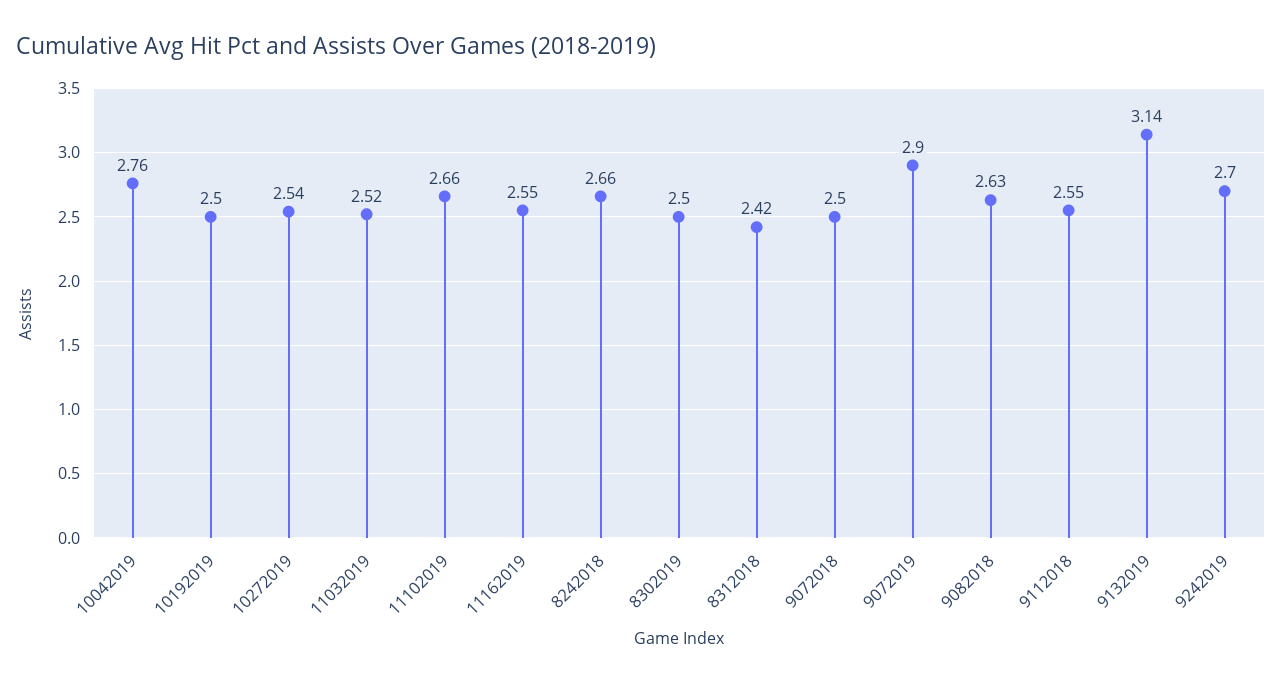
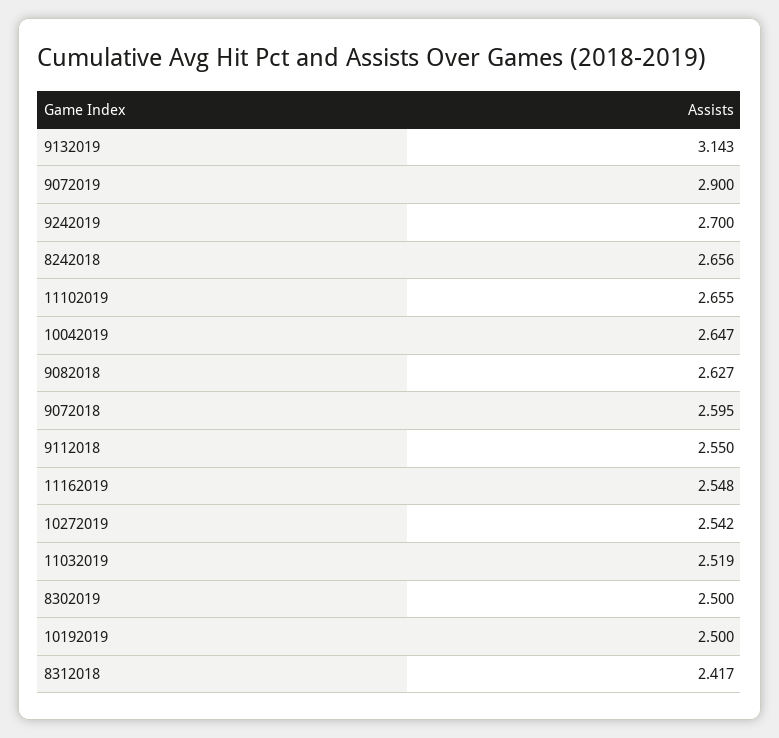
10042019: 2.76 -> 2.647
9072018: 2.5 -> 2.595

